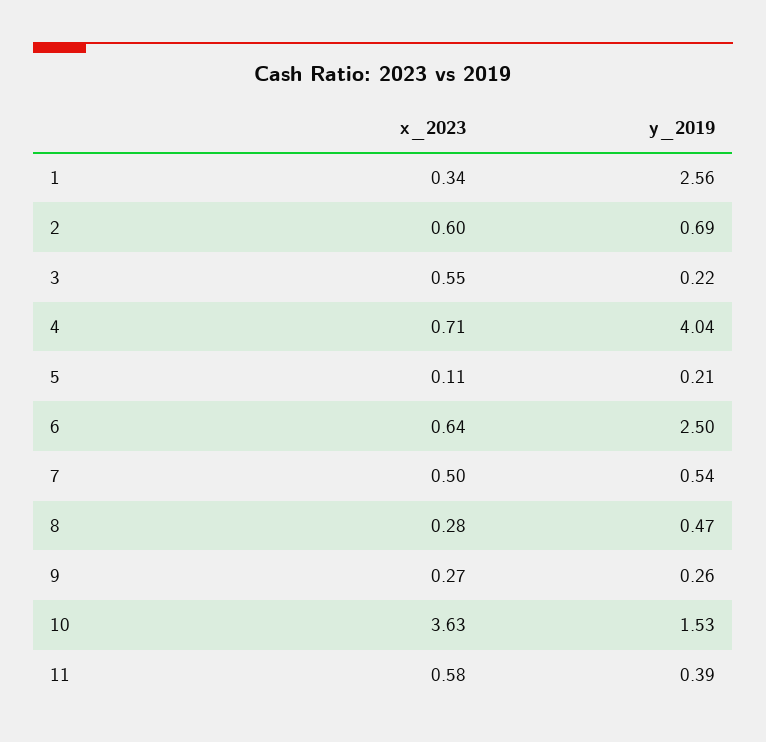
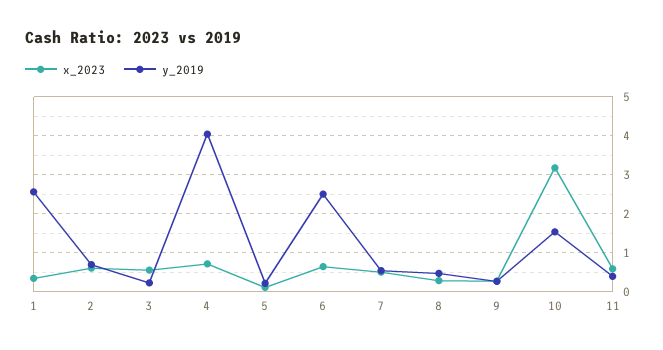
x_2023, 10: 3.63 -> 3.2

